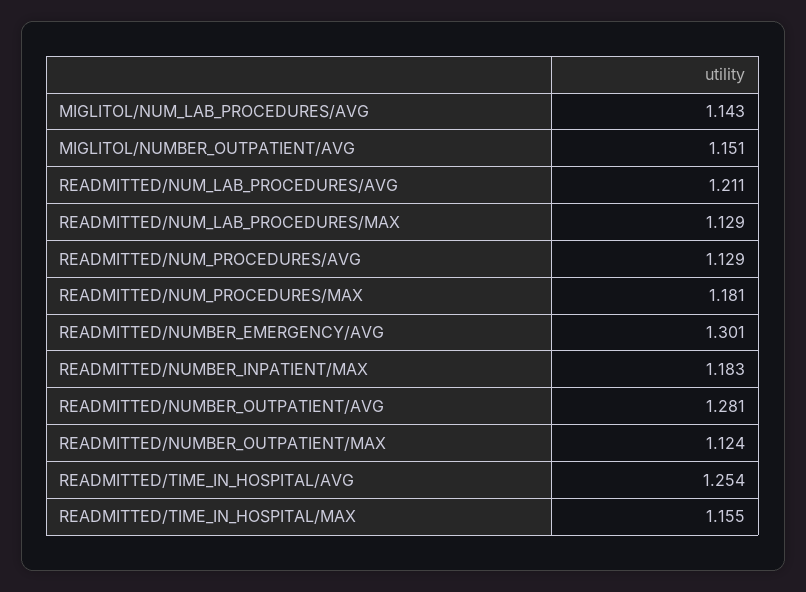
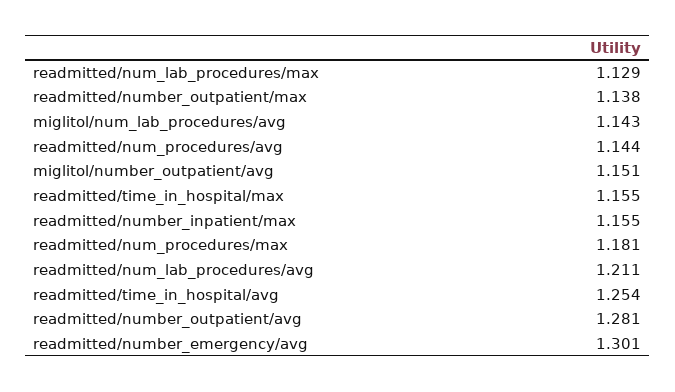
READMITTED/NUM_PROCEDURES/AVG: 1.129 -> 1.144
READMITTED/NUMBER_INPATIENT/MAX: 1.183 -> 1.155
READMITTED/NUMBER_OUTPATIENT/MAX: 1.124 -> 1.138

